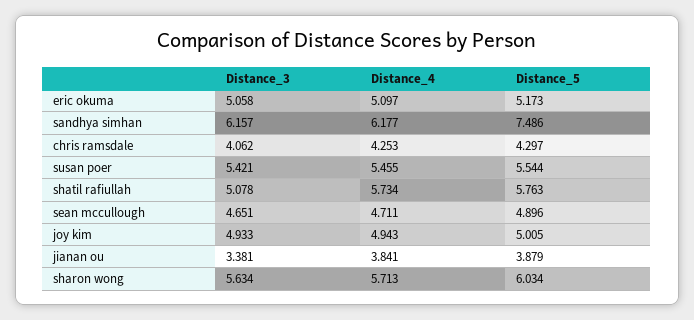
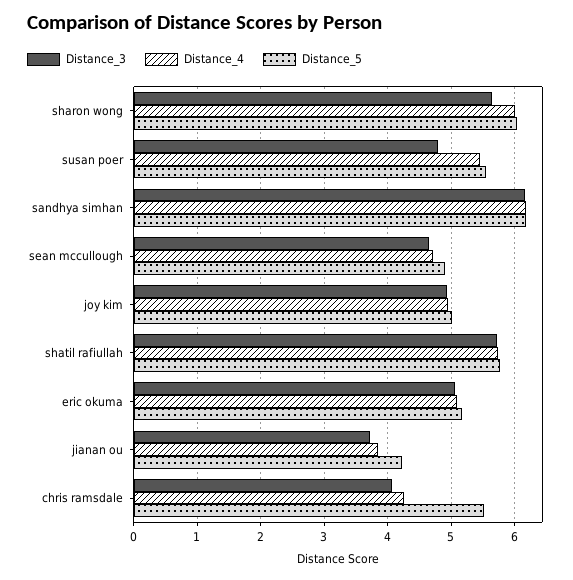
Distance_5, sandhya simhan: 7.486 -> 6.2
Distance_5, chris ramsdale: 4.297 -> 5.5
Distance_3, susan poer: 5.421 -> 4.8
Distance_3, shatil rafiullah: 5.078 -> 5.7
Distance_3, jianan ou: 3.381 -> 3.7
Distance_5, jianan ou: 3.879 -> 4.2
Distance_4, sharon wong: 5.713 -> 6

